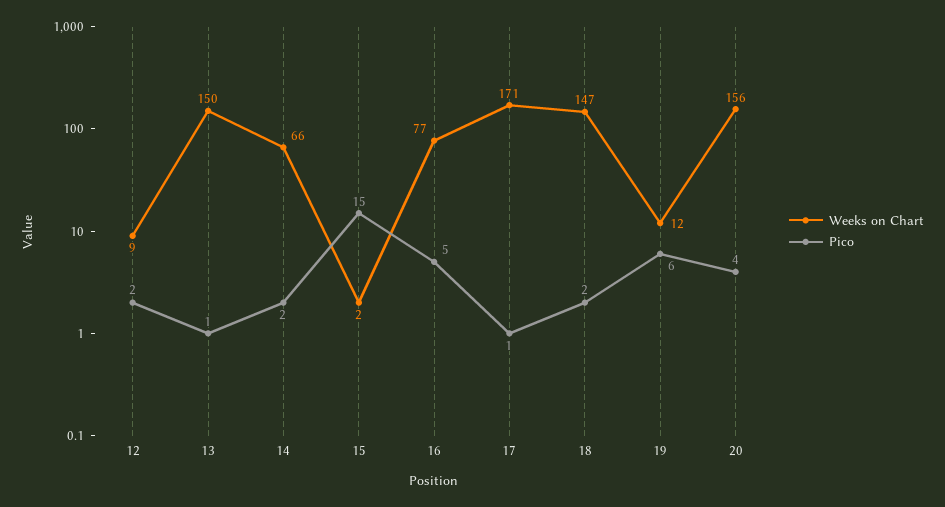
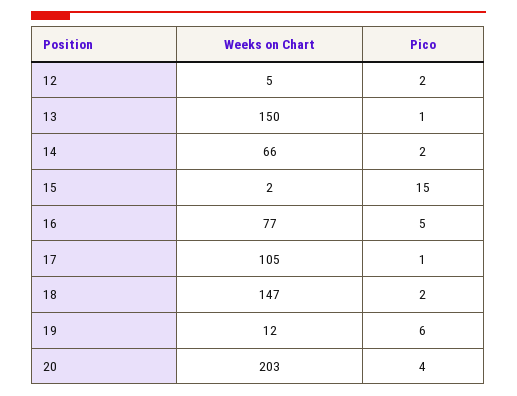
Weeks on Chart, 12: 9 -> 5
Weeks on Chart, 17: 171 -> 105
Weeks on Chart, 20: 156 -> 203

